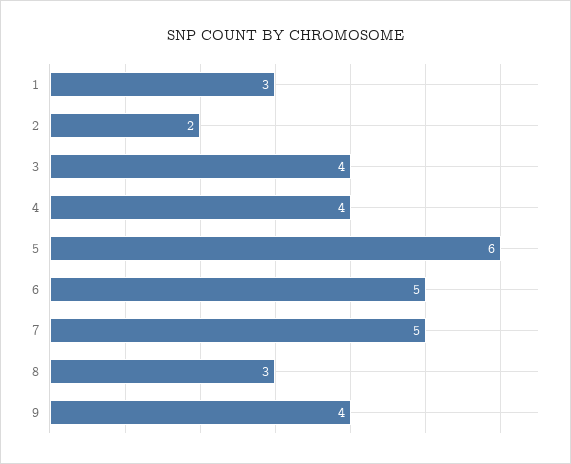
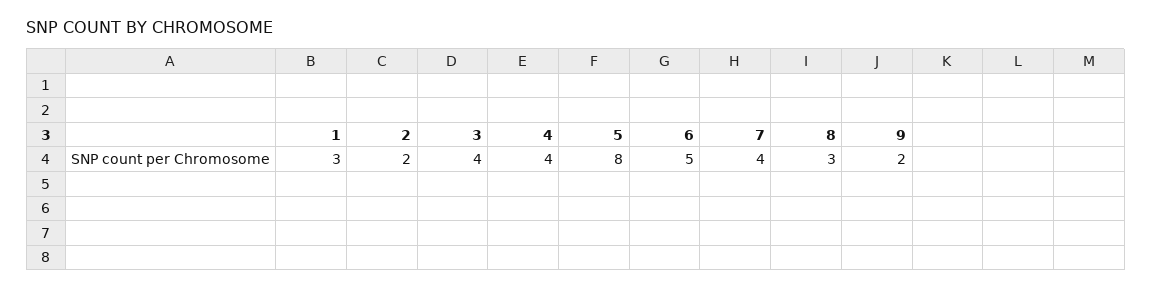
5: 6 -> 8
7: 5 -> 4
9: 4 -> 2

